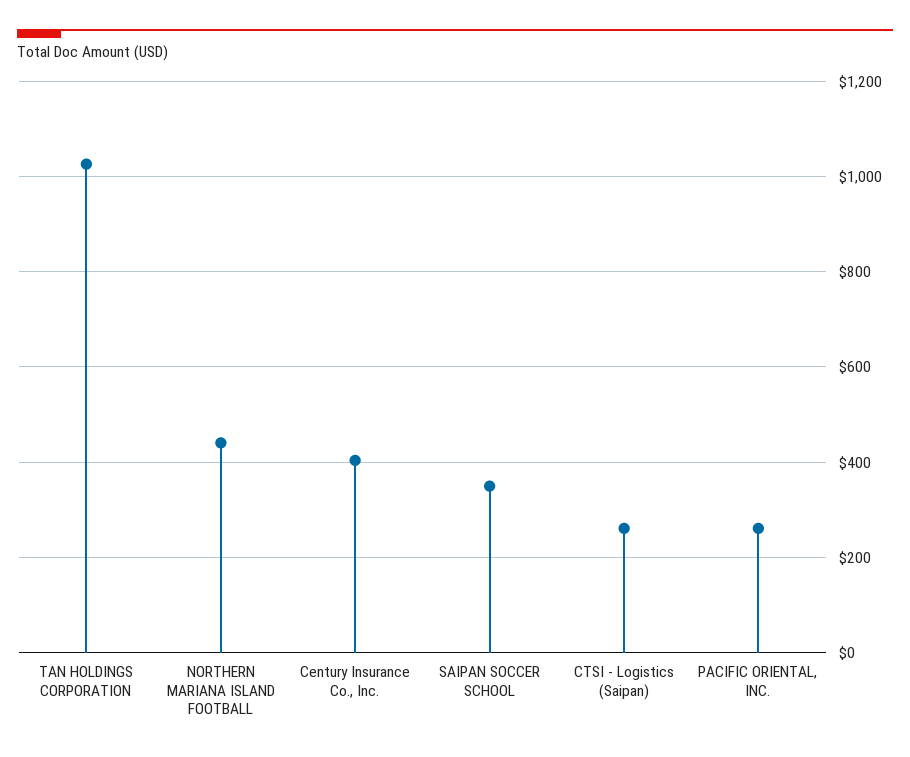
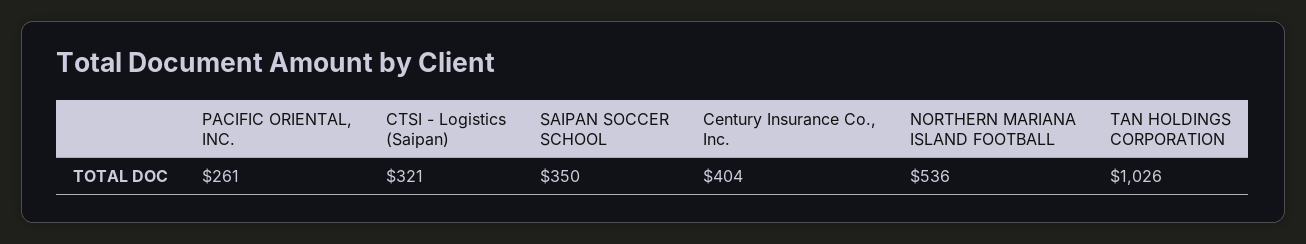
NORTHERN MARIANA ISLAND FOOTBALL: 440 -> 536
CTSI - Logistics (Saipan): 260 -> 321

